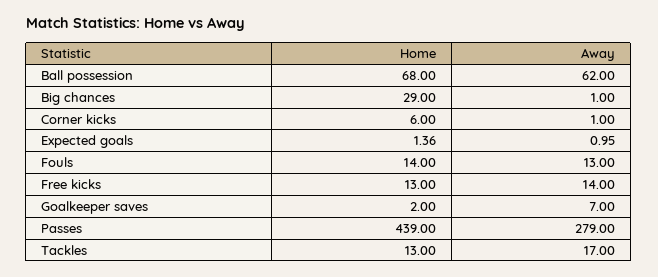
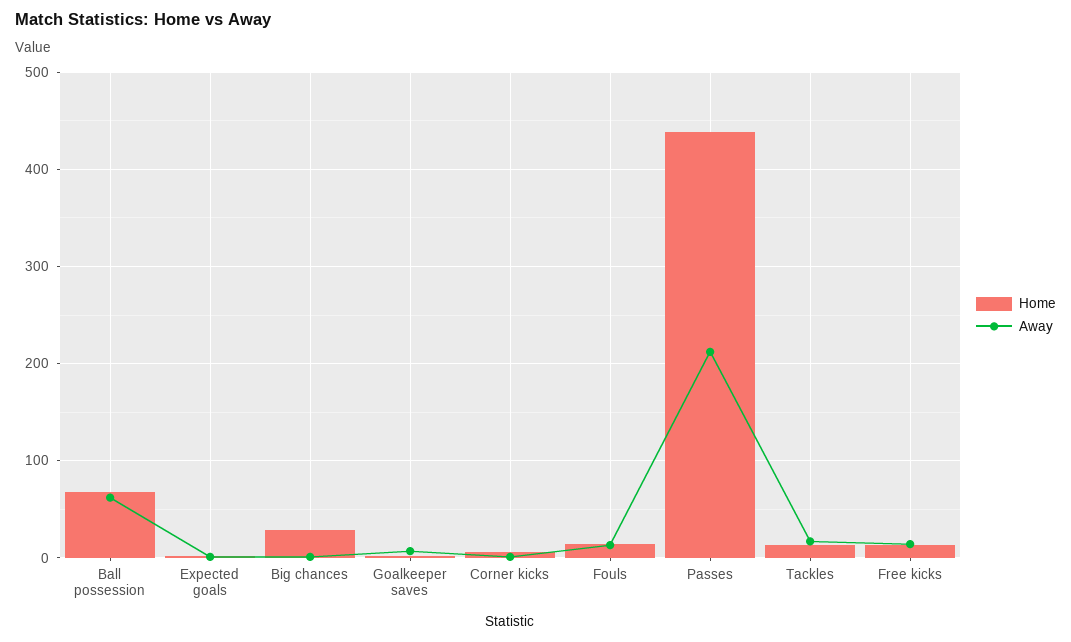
Away, Passes: 279 -> 210

